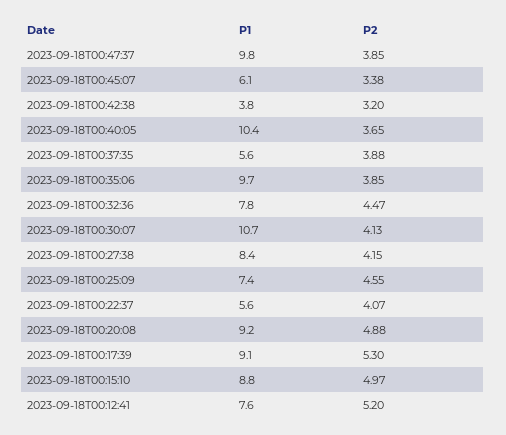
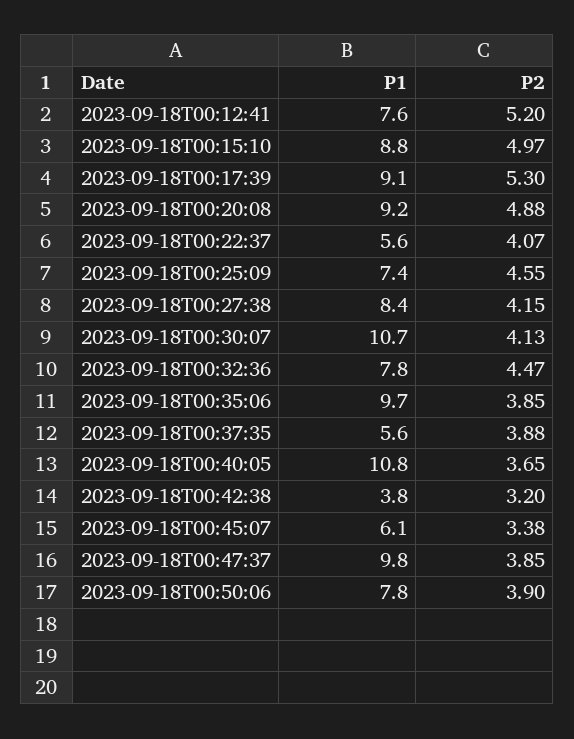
P1, 2023-09-18T00:40:05: 10.4 -> 10.8
P1, 2023-09-18T00:50:06: none -> 7.8
P2, 2023-09-18T00:50:06: none -> 3.9

